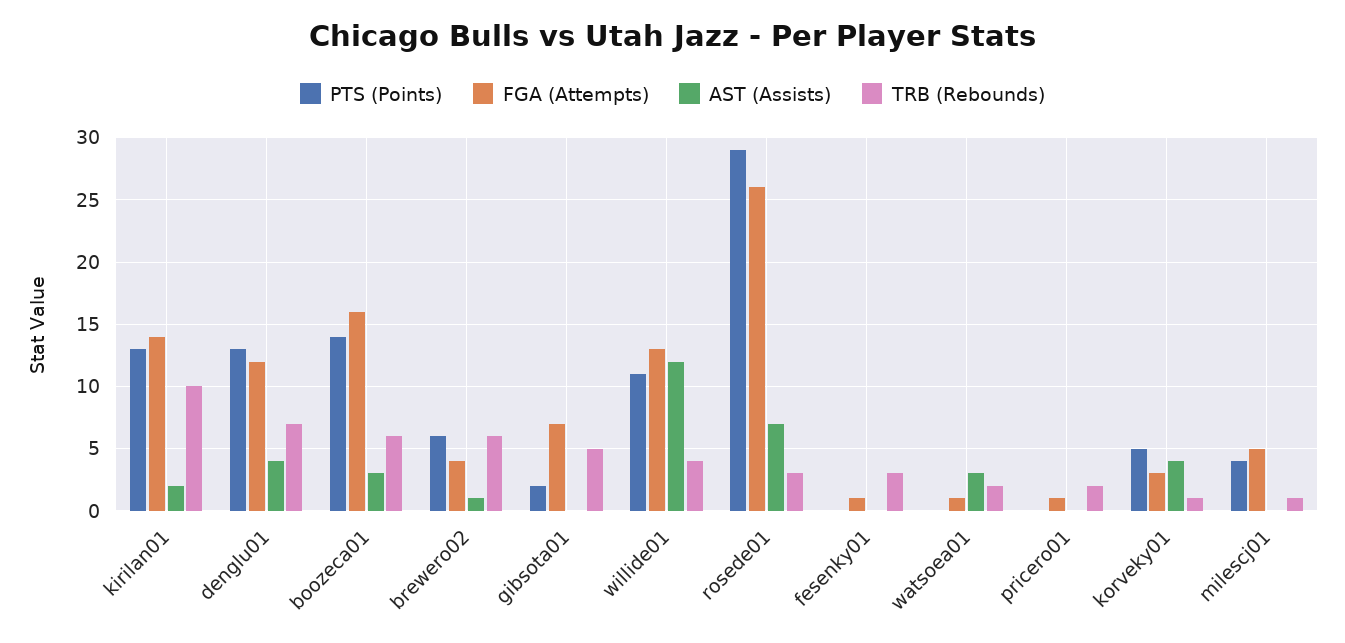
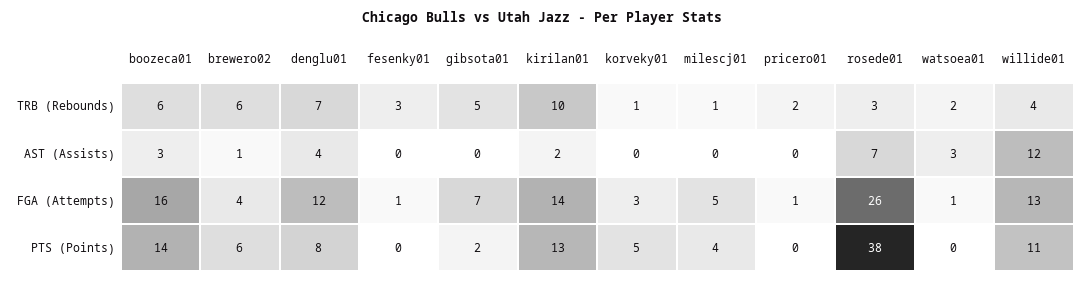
PTS (Points), denglu01: 13 -> 8
PTS (Points), rosede01: 29 -> 38
AST (Assists), korveky01: 4 -> 0

